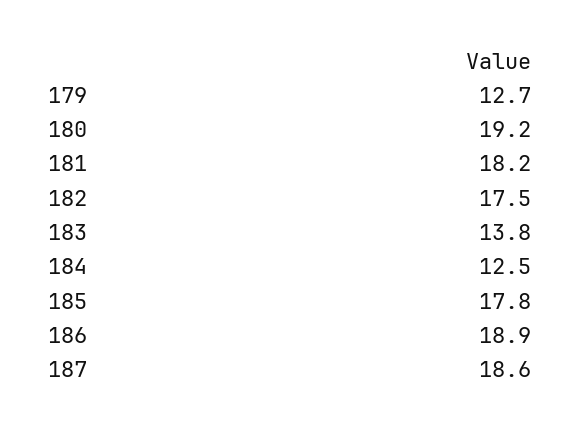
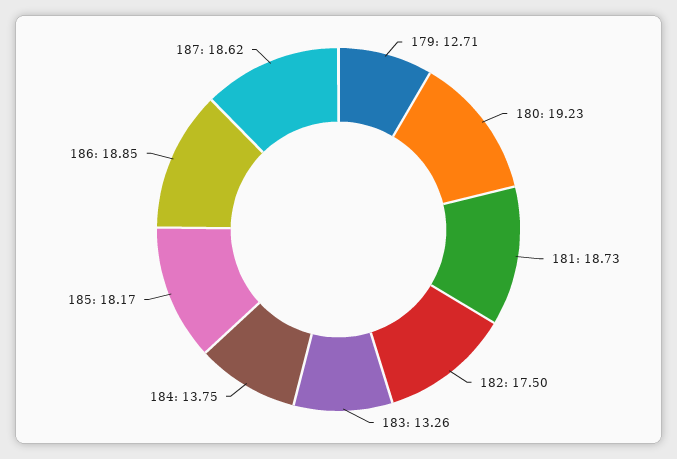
181: 18.2 -> 18.73
183: 13.8 -> 13.26
184: 12.5 -> 13.75
185: 17.8 -> 18.17

